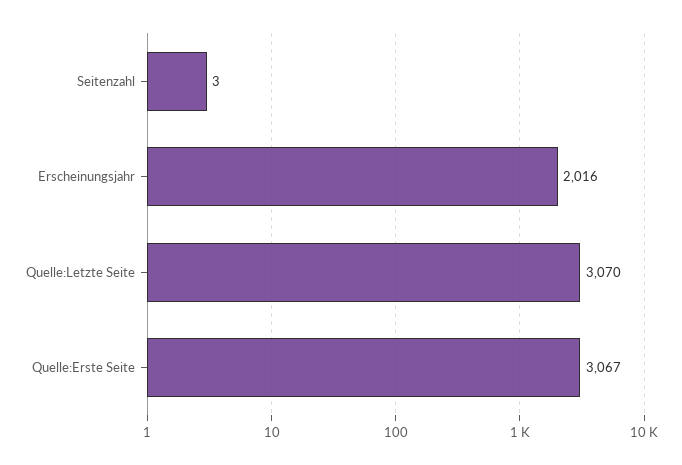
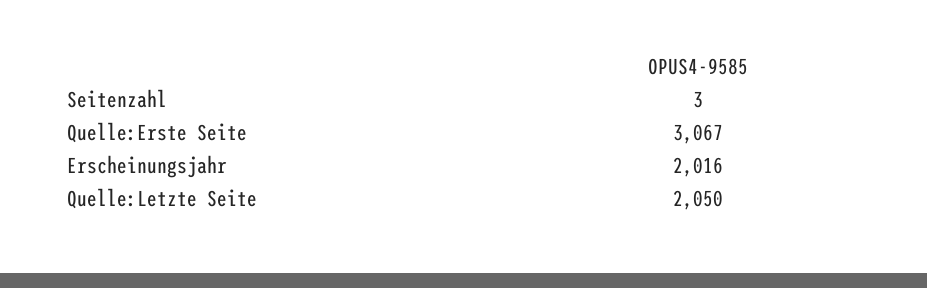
Quelle:Letzte Seite: 3070 -> 2050

